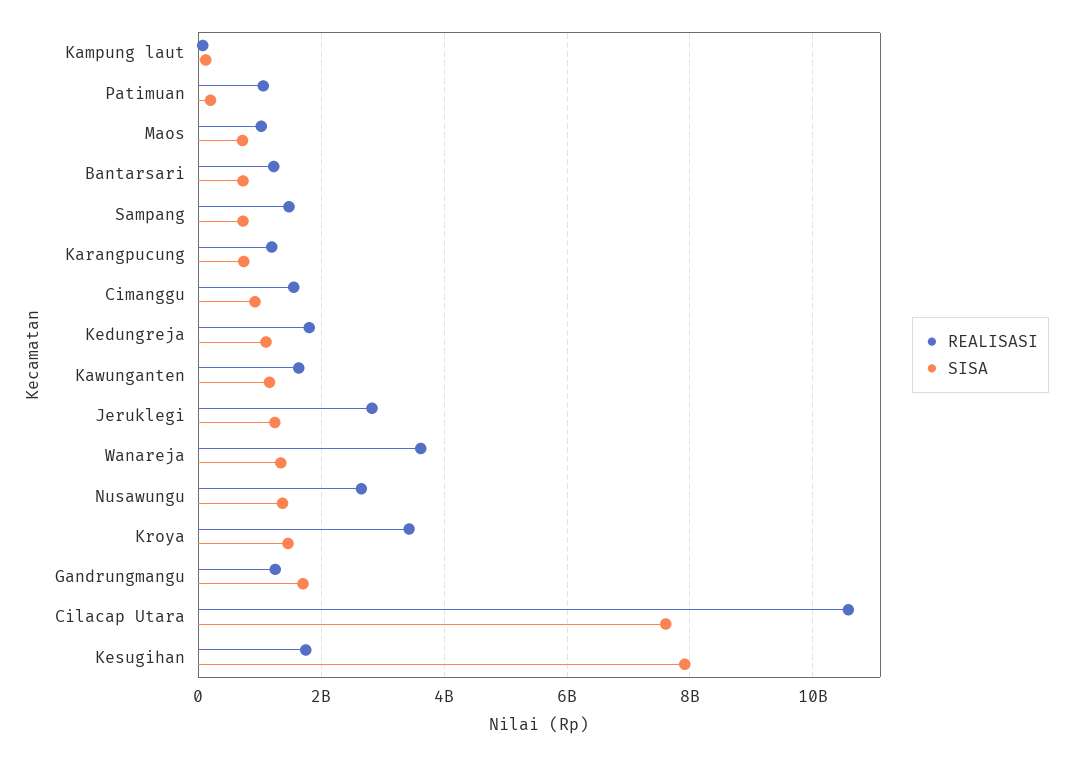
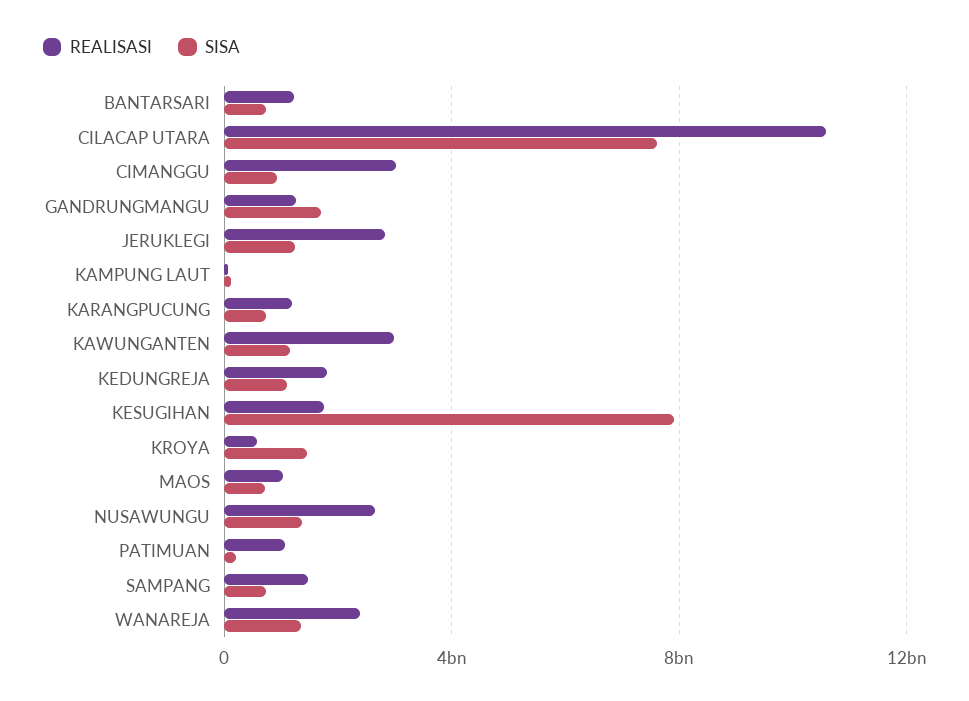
REALISASI, Cimanggu: 1600000000 -> 3000000000
REALISASI, Kawunganten: 1600000000 -> 3000000000
REALISASI, Wanareja: 3600000000 -> 2500000000
REALISASI, Kroya: 3400000000 -> 500000000

